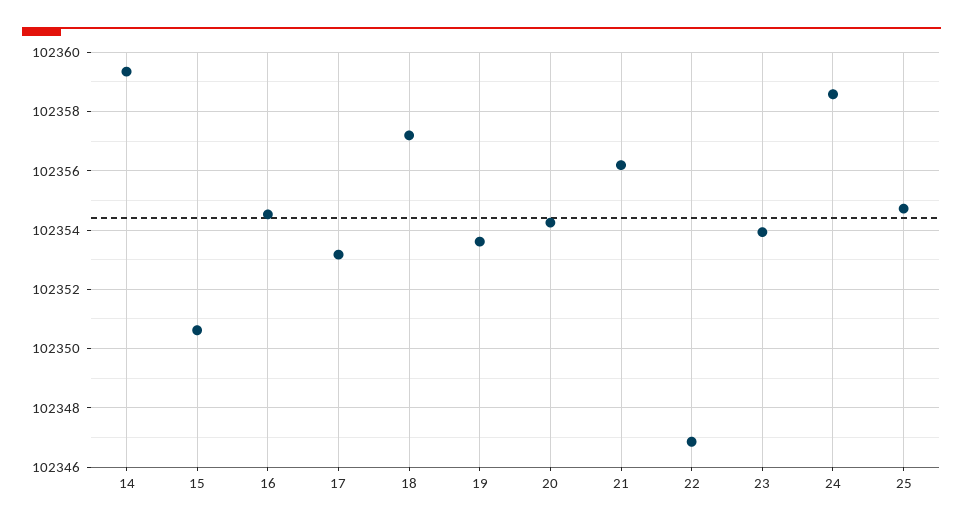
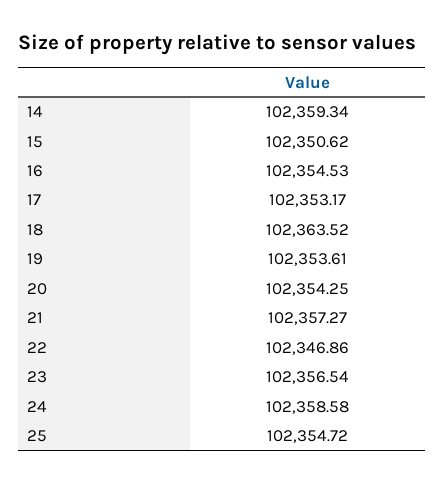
18: 102357.25 -> 102363.52
21: 102356.25 -> 102357.27
23: 102354 -> 102356.54

